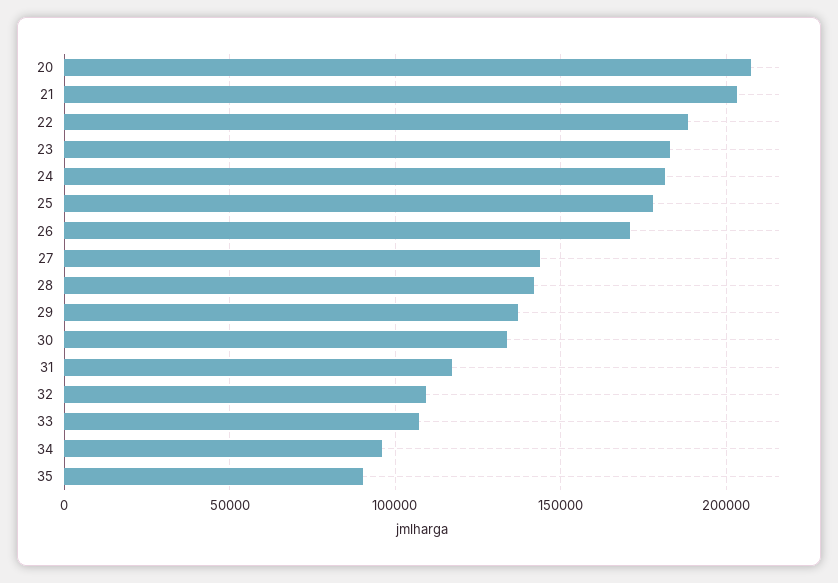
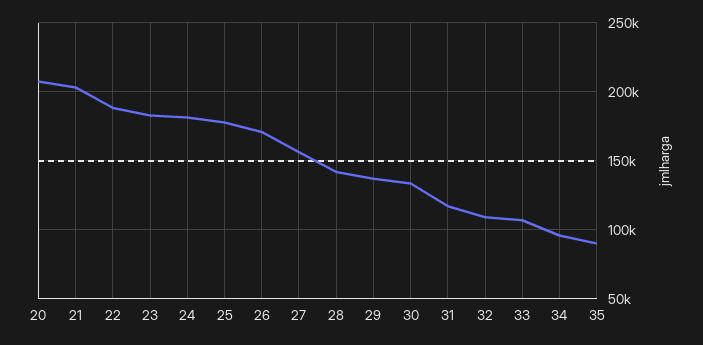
27: 145000 -> 155000

